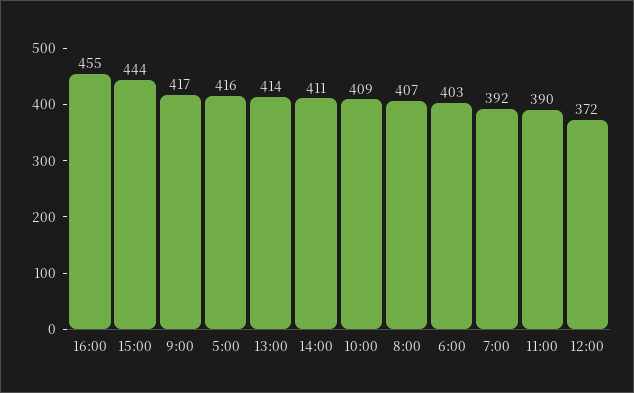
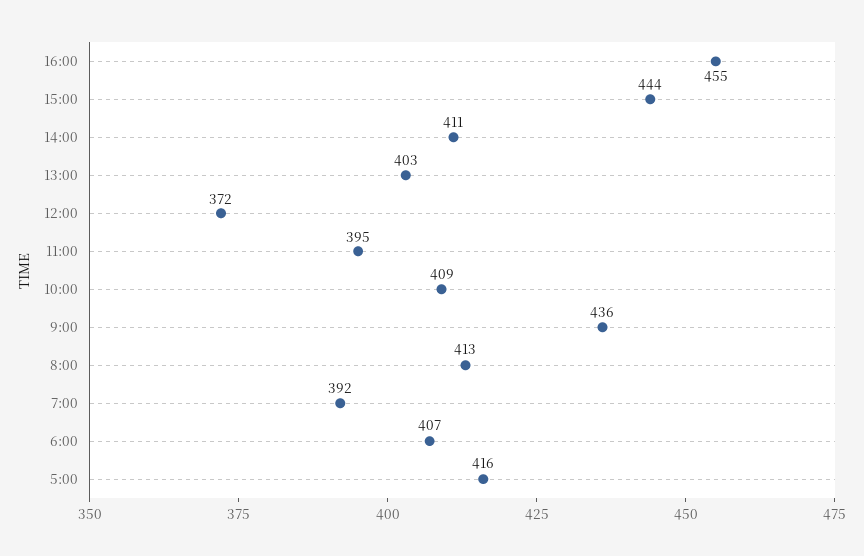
9:00: 417 -> 436
13:00: 414 -> 403
8:00: 407 -> 413
6:00: 403 -> 407
11:00: 390 -> 395

